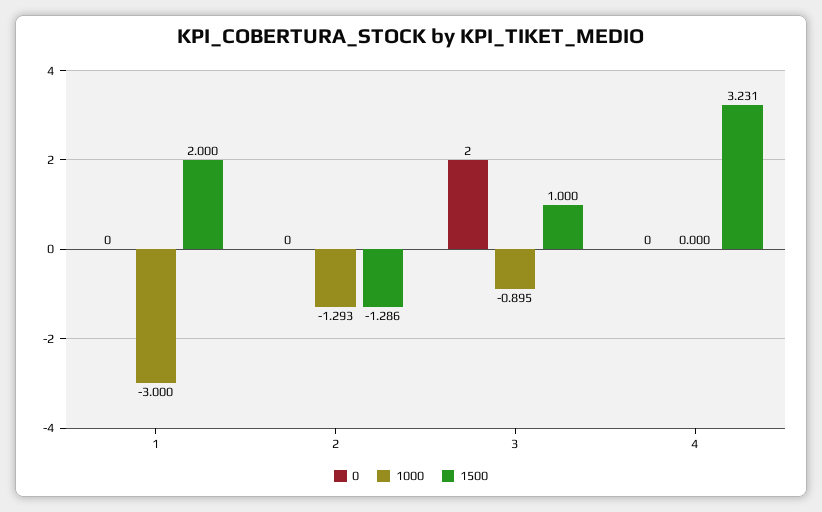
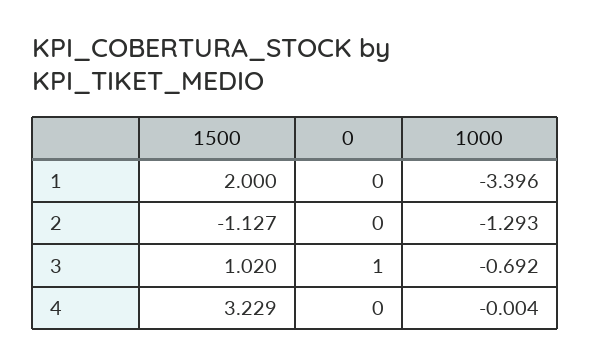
1000, 1: -3 -> -3.396
1500, 2: -1.286 -> -1.127
0, 3: 2 -> 1
1000, 3: -0.895 -> -0.692
1500, 3: 1 -> 1.02
1000, 4: 0 -> -0.004
1500, 4: 3.231 -> 3.229

